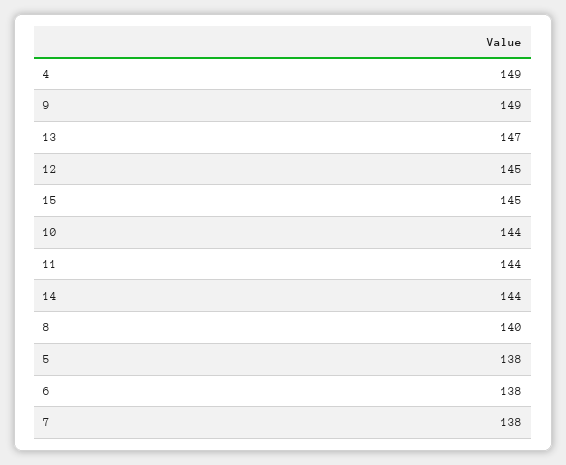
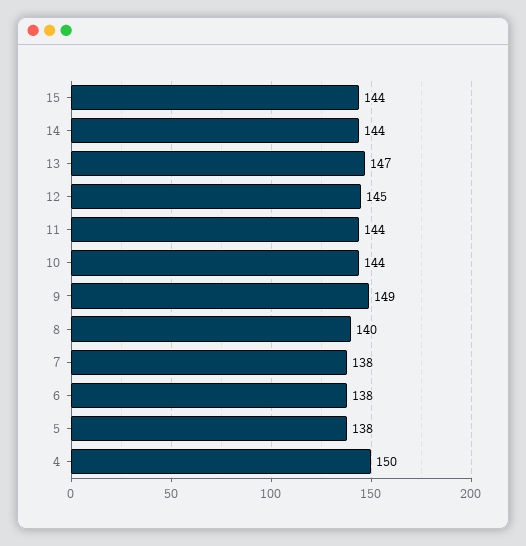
4: 149 -> 150
15: 145 -> 144

